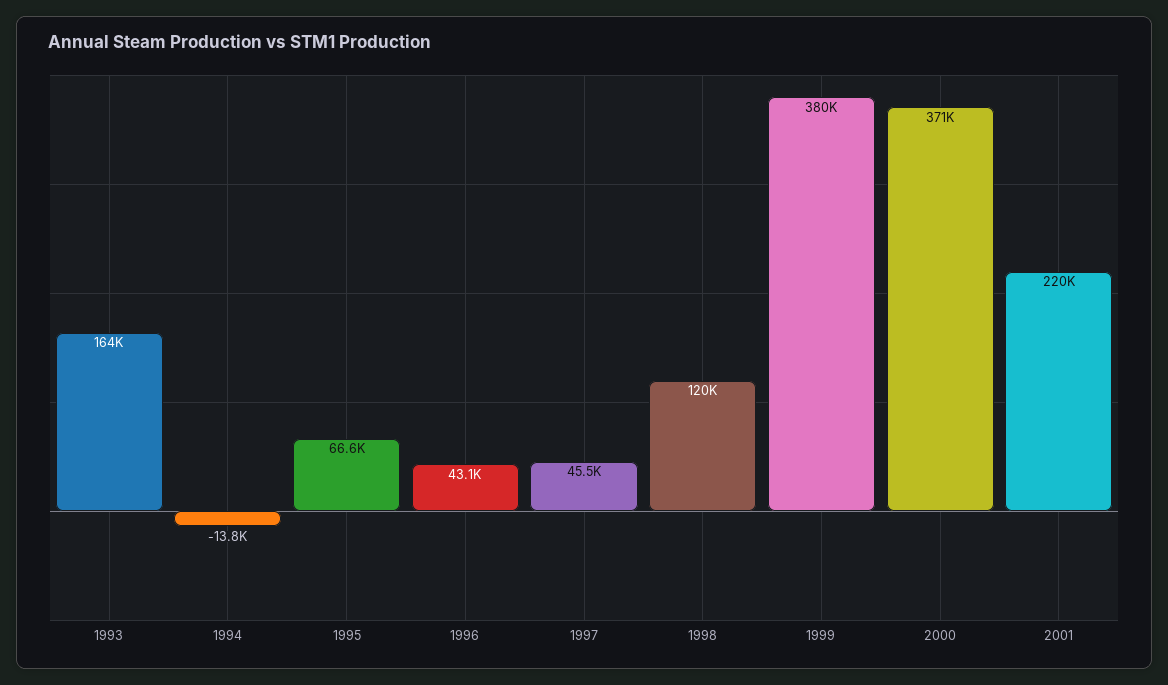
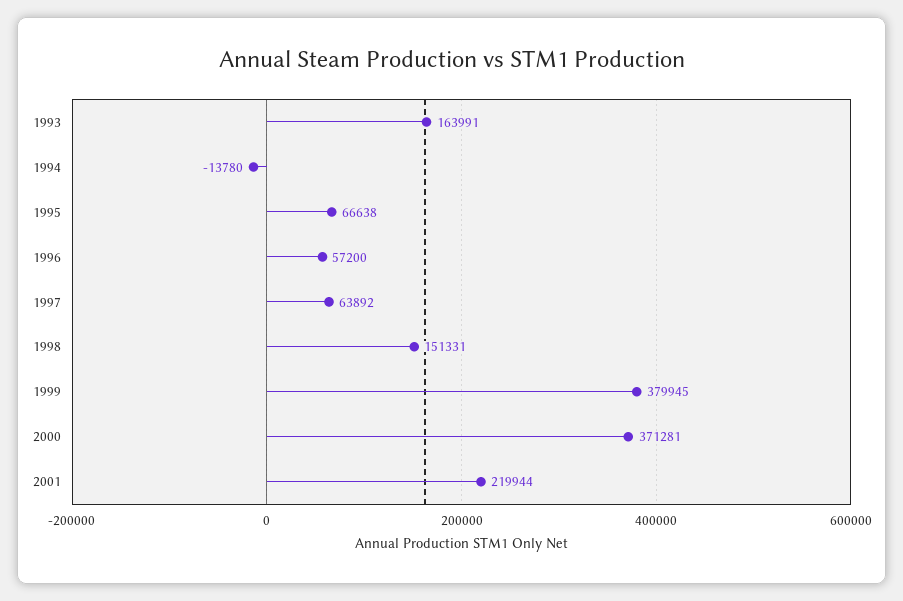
1996: 43100 -> 57200
1997: 45500 -> 63892
1998: 120000 -> 151331

